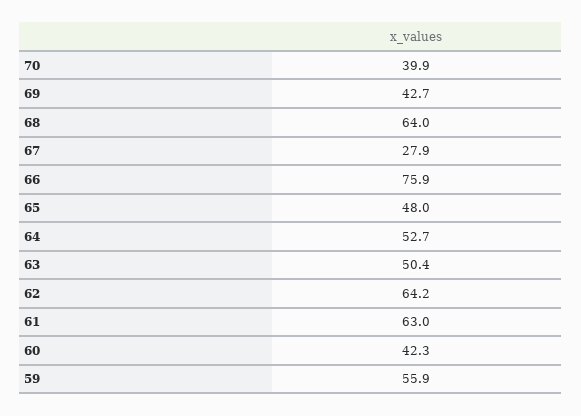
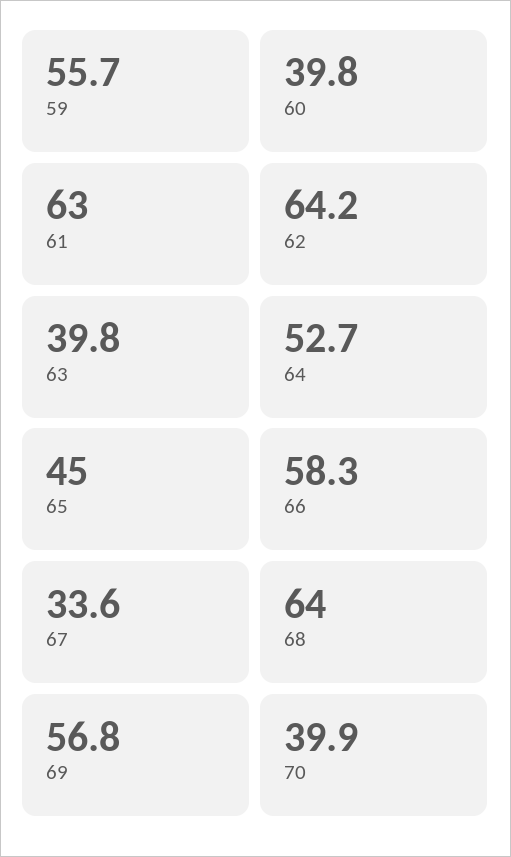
69: 42.7 -> 56.8
67: 27.9 -> 33.6
66: 75.9 -> 58.3
65: 48 -> 45
63: 50.4 -> 39.8
60: 42.3 -> 39.8
59: 55.9 -> 55.7

